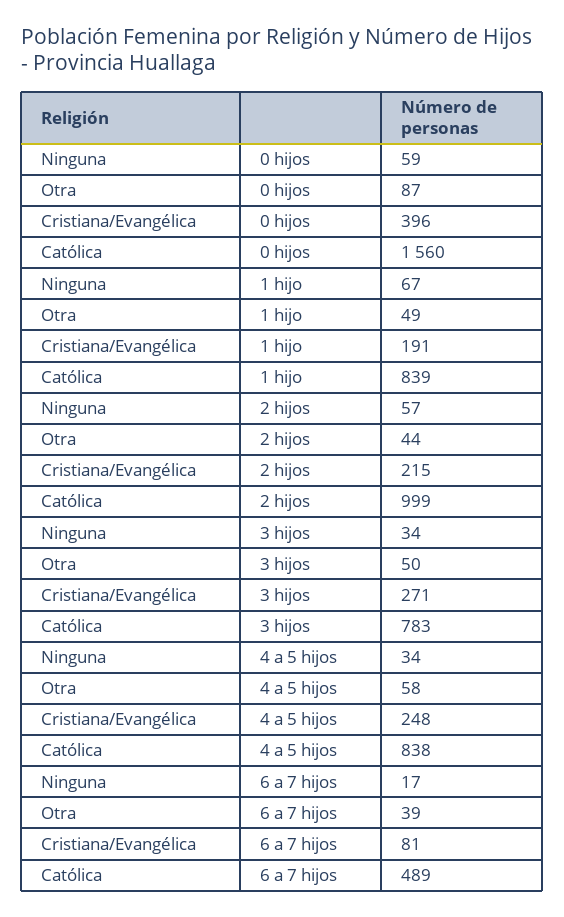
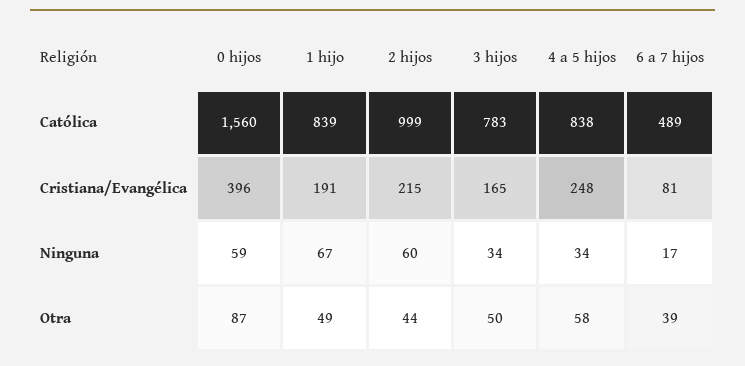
Ninguna, 2 hijos: 57 -> 60
Cristiana/Evangélica, 3 hijos: 271 -> 165

